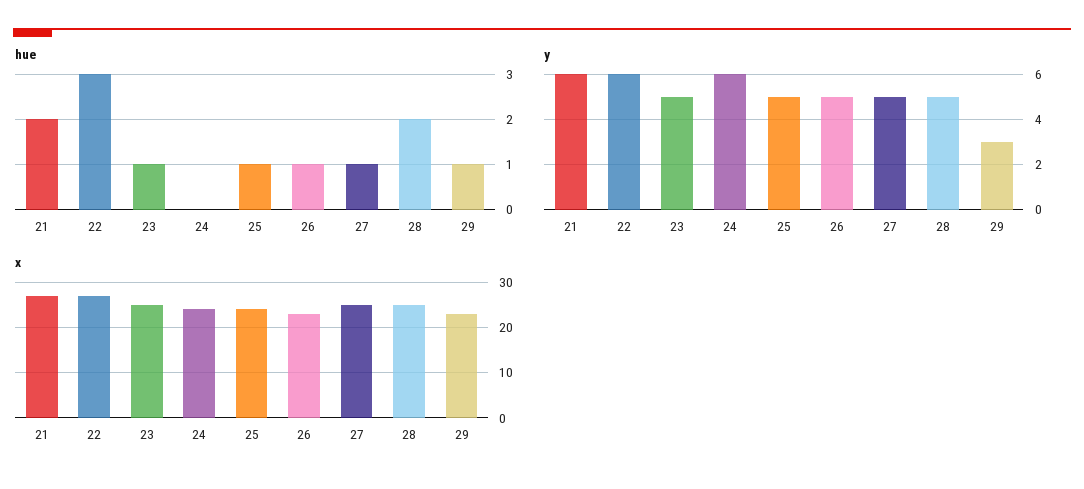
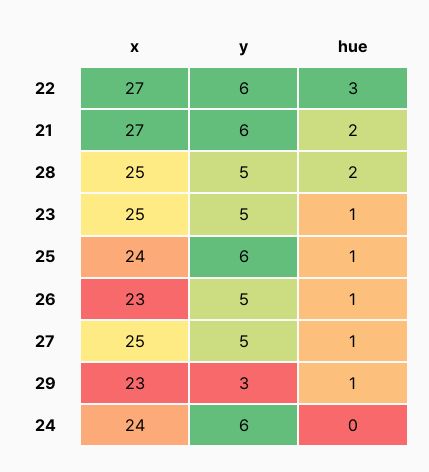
y, 25: 5 -> 6

